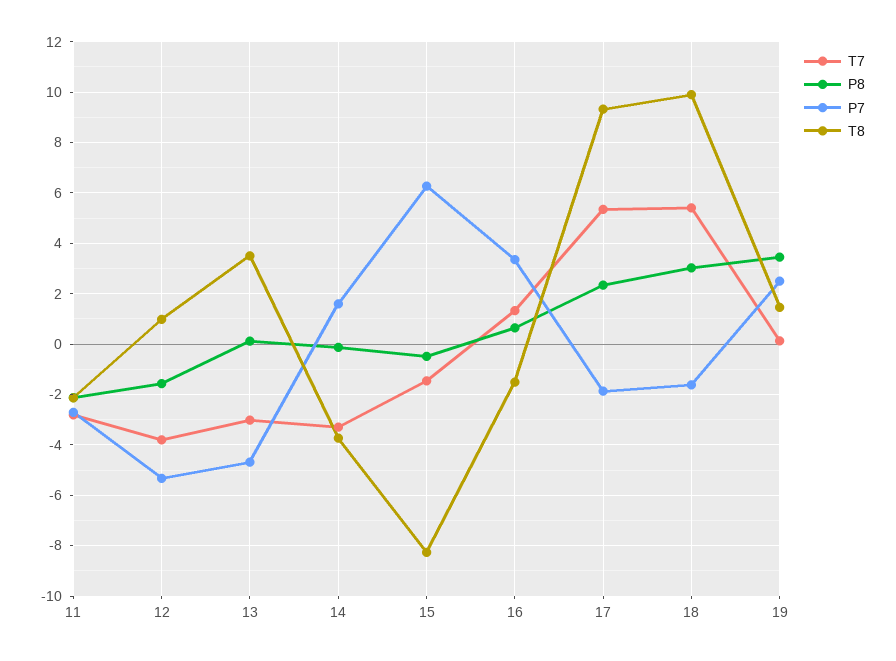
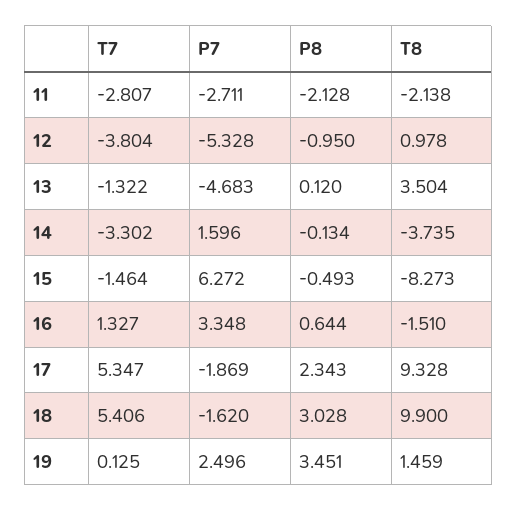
P8, 12: -1.5 -> -0.95
T7, 13: -3 -> -1.322

